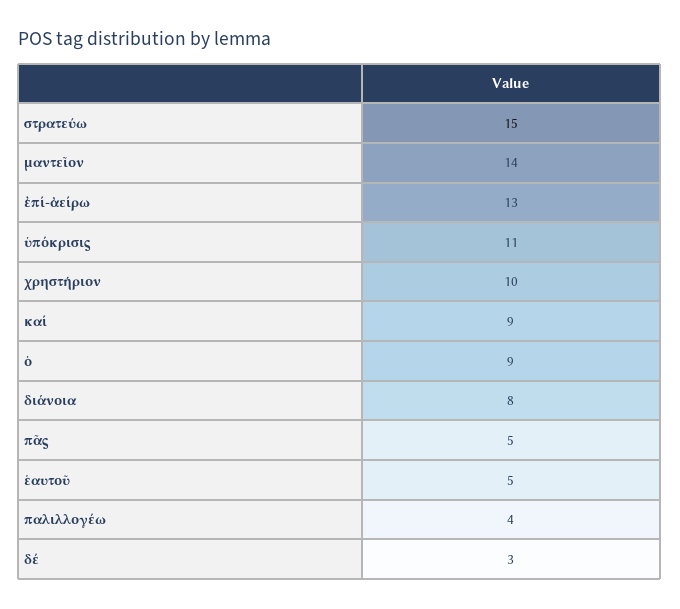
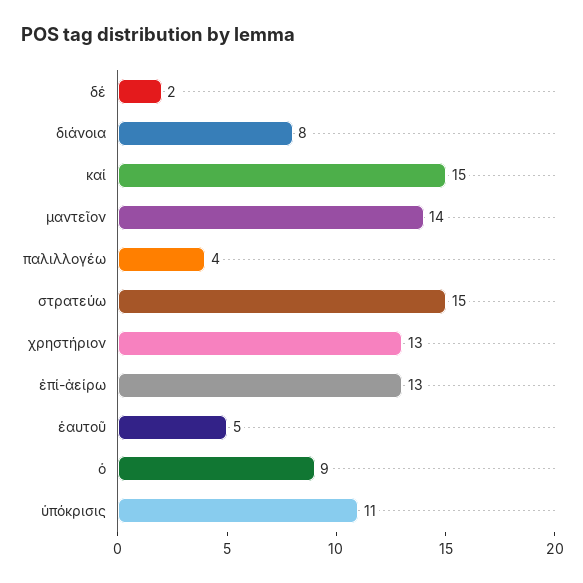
χρηστήριον: 10 -> 13
καί: 9 -> 15
πᾶς: 5 -> none
δέ: 3 -> 2

